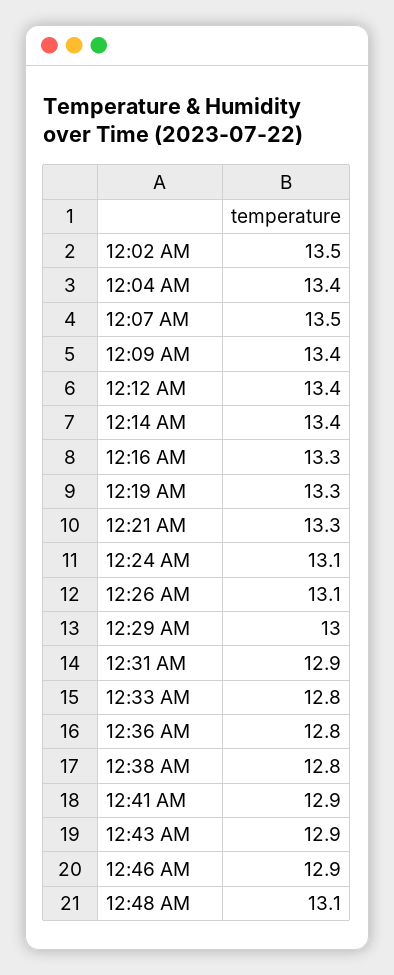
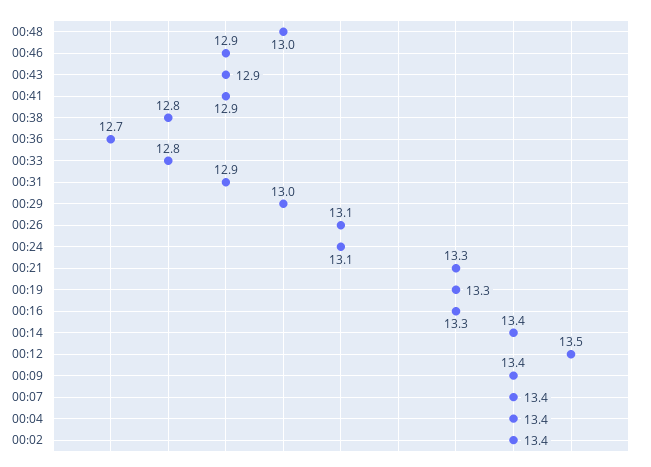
12:02 AM: 13.5 -> 13.4
12:07 AM: 13.5 -> 13.4
12:12 AM: 13.4 -> 13.5
12:36 AM: 12.8 -> 12.7
12:48 AM: 13.1 -> 13

